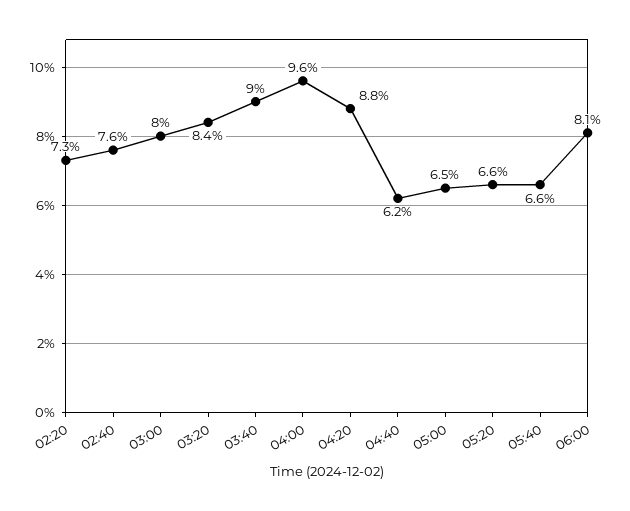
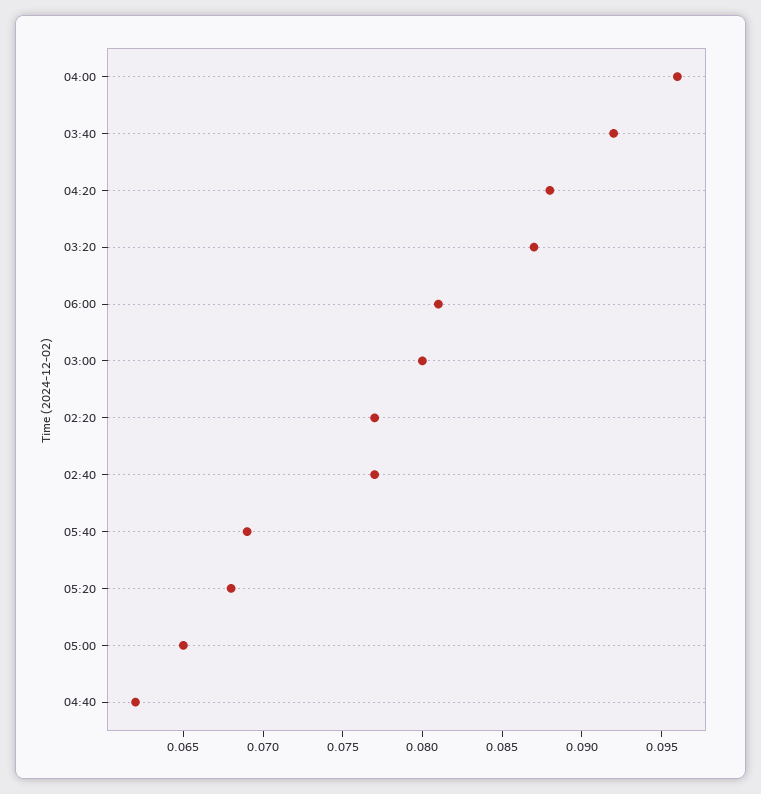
02:20: 0.073 -> 0.077
02:40: 0.076 -> 0.077
03:20: 0.084 -> 0.087
03:40: 0.09 -> 0.092
05:20: 0.066 -> 0.068
05:40: 0.066 -> 0.069

